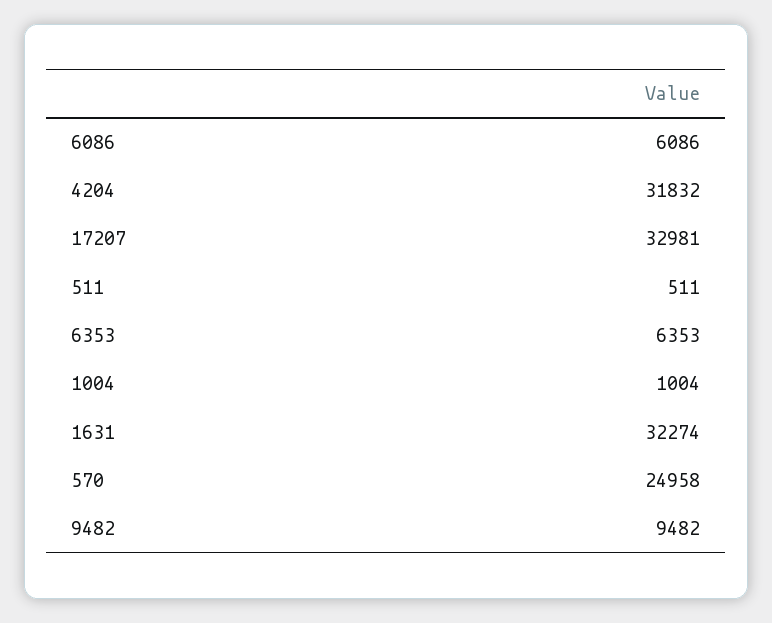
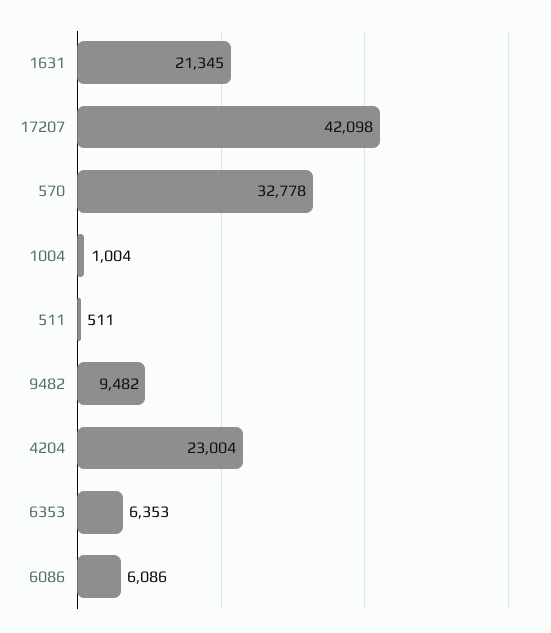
4204: 31832 -> 23004
17207: 32981 -> 42098
1631: 32274 -> 21345
570: 24958 -> 32778

